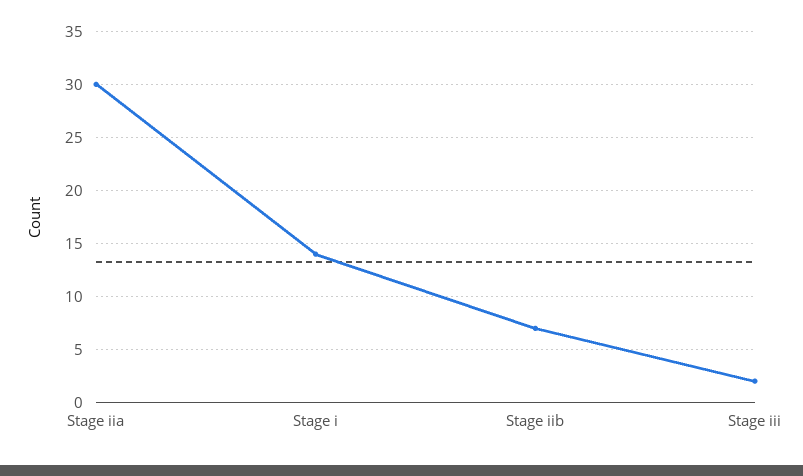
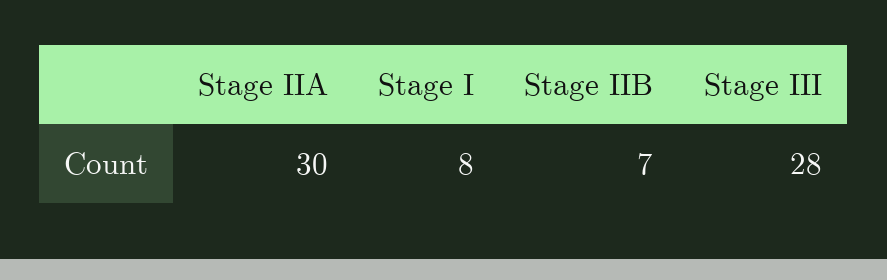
Stage i: 14 -> 8
Stage iii: 2 -> 28

